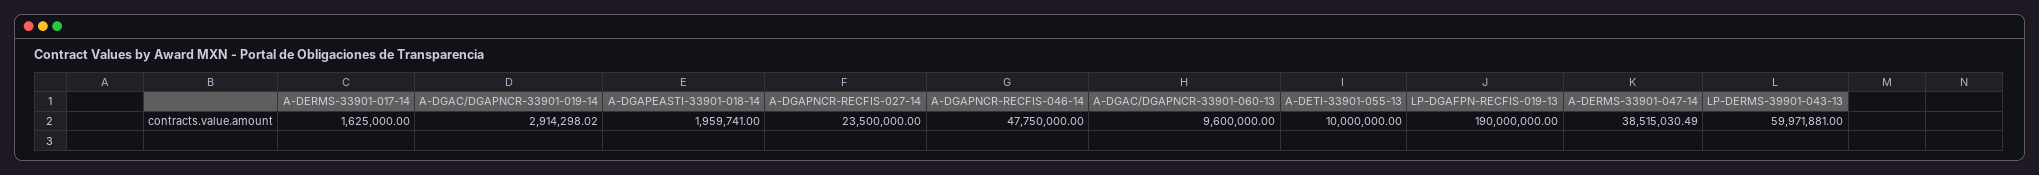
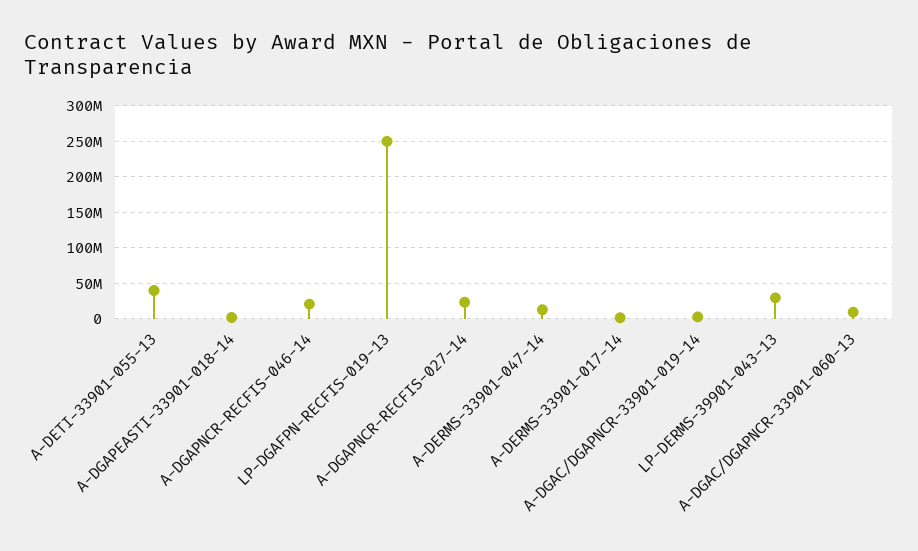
A-DGAPNCR-RECFIS-046-14: 47750000 -> 20000000
A-DETI-33901-055-13: 10000000 -> 40000000
LP-DGAFPN-RECFIS-019-13: 190000000 -> 250000000
A-DERMS-33901-047-14: 38515030.49 -> 10000000
LP-DERMS-39901-043-13: 59971881 -> 30000000

